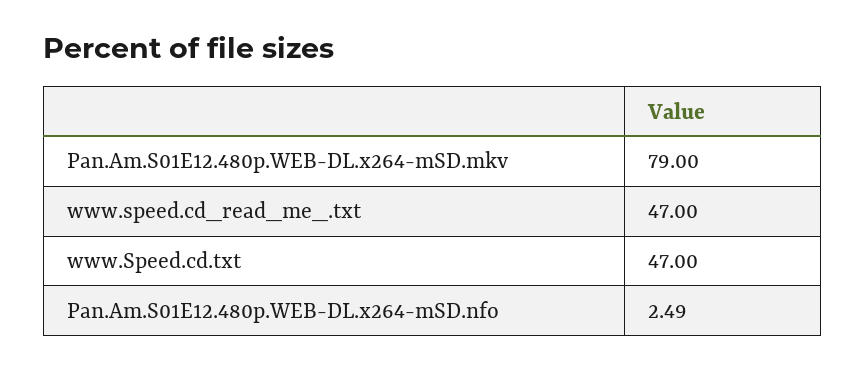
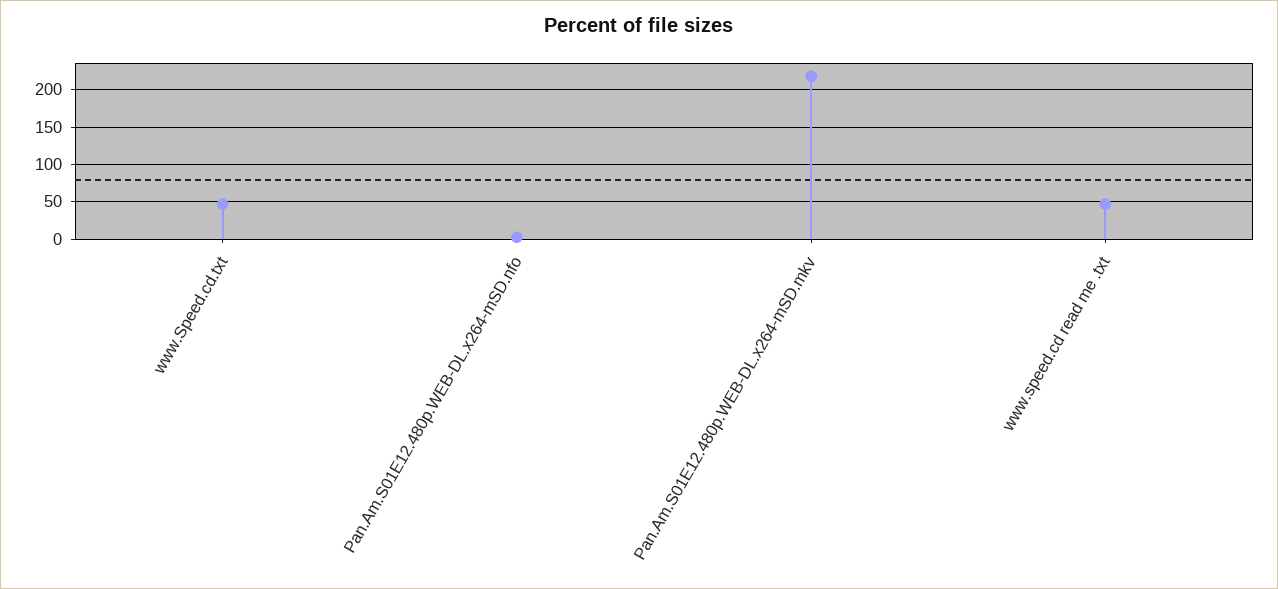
Pan.Am.S01E12.480p.WEB-DL.x264-mSD.mkv: 79 -> 220

